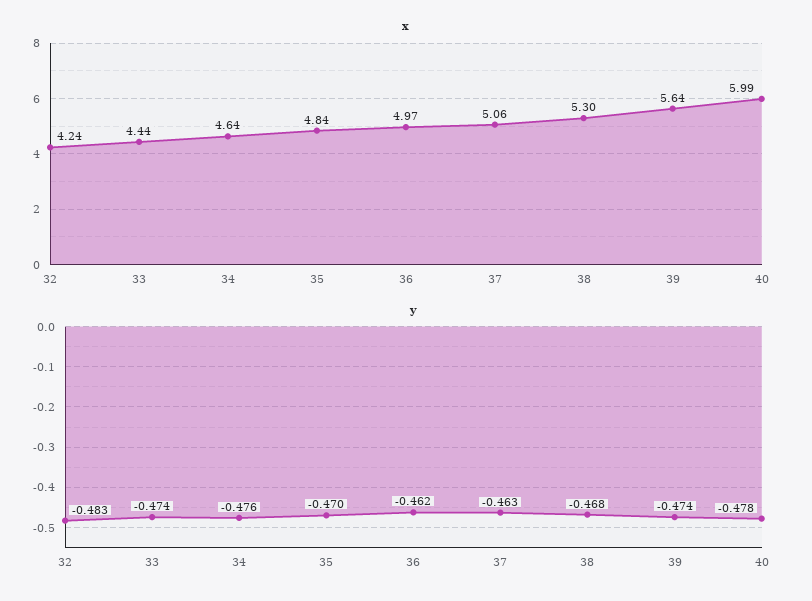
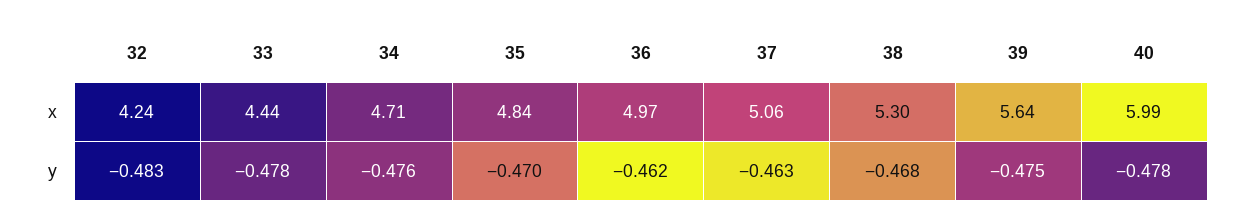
x, 34: 4.64 -> 4.71
y, 33: -0.474 -> -0.478
y, 39: -0.474 -> -0.475

